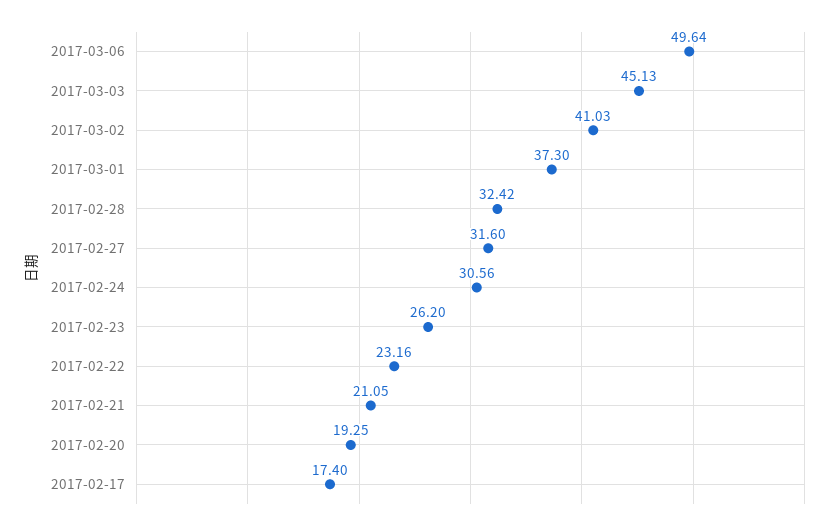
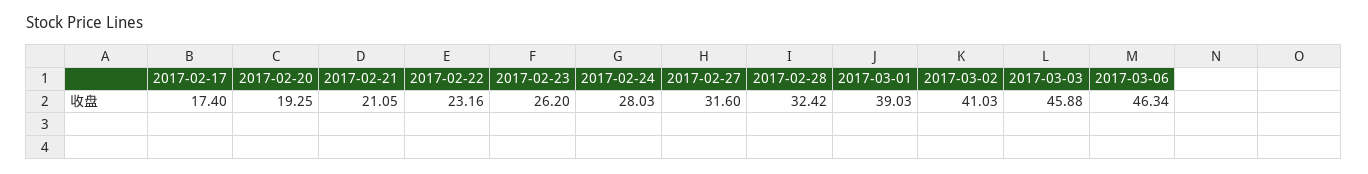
2017-03-06: 49.64 -> 46.34
2017-03-03: 45.13 -> 45.88
2017-03-01: 37.3 -> 39.03
2017-02-24: 30.56 -> 28.03

